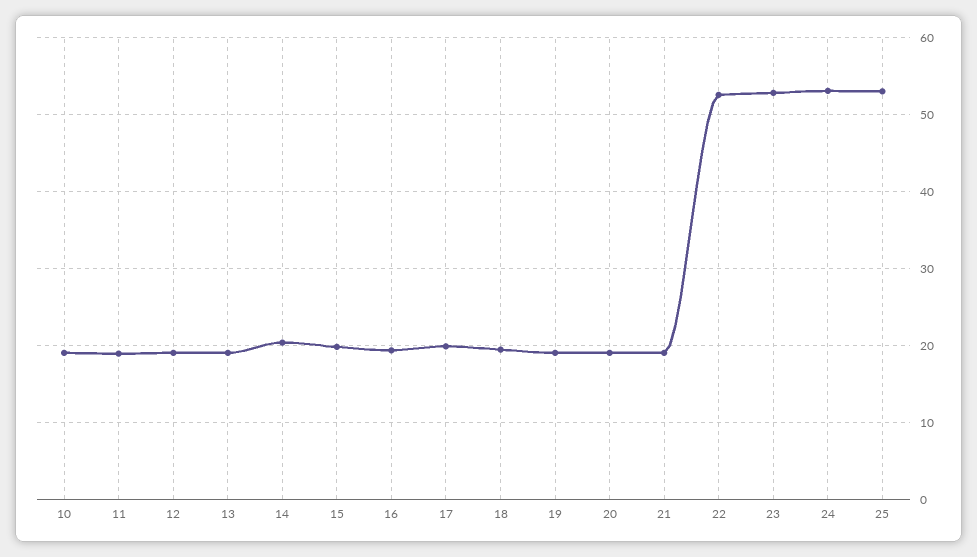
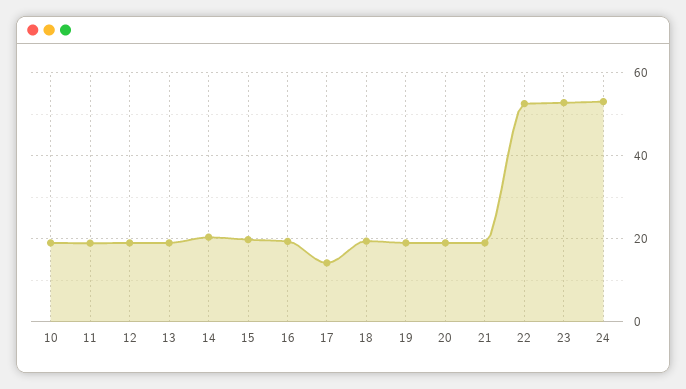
17: 20 -> 14
25: 53 -> none

